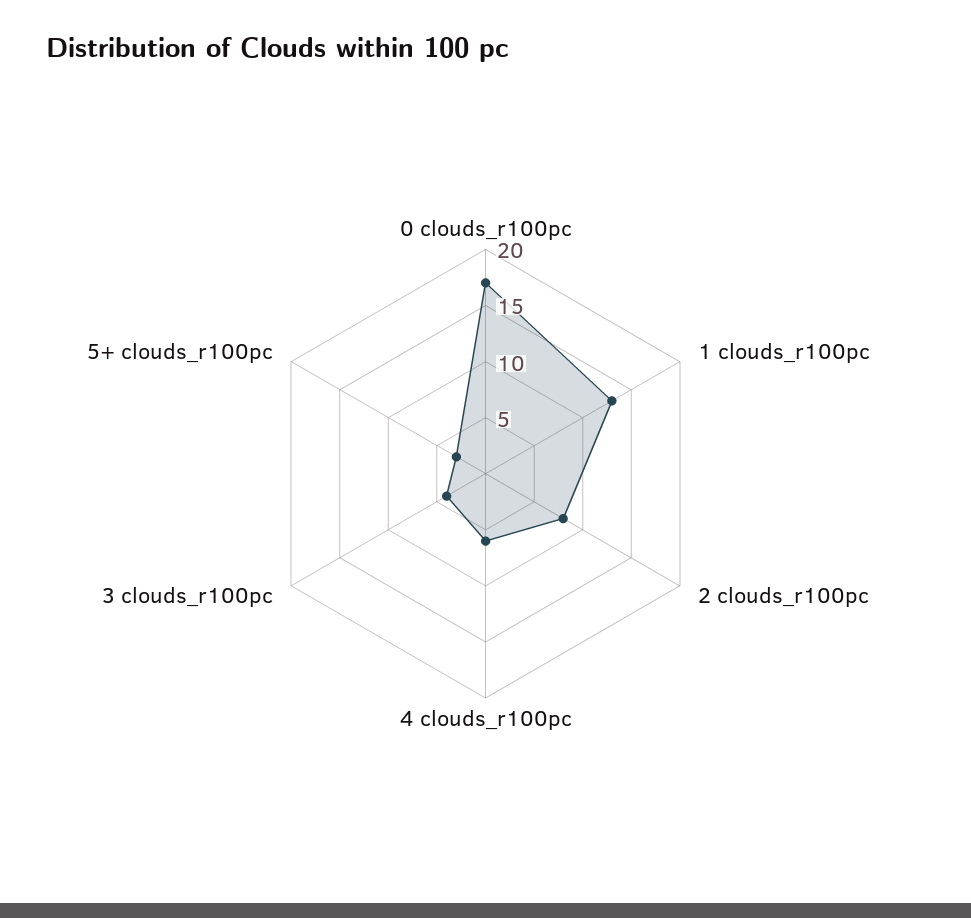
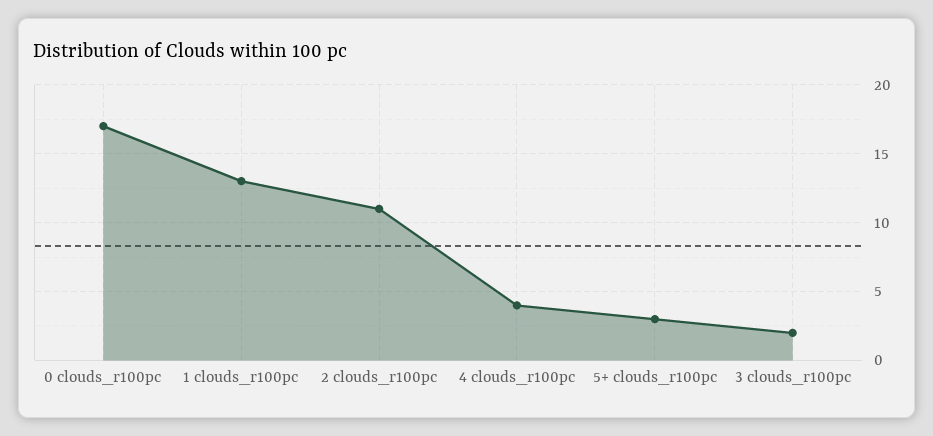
2 clouds_r100pc: 8 -> 11
4 clouds_r100pc: 6 -> 4
3 clouds_r100pc: 4 -> 2

